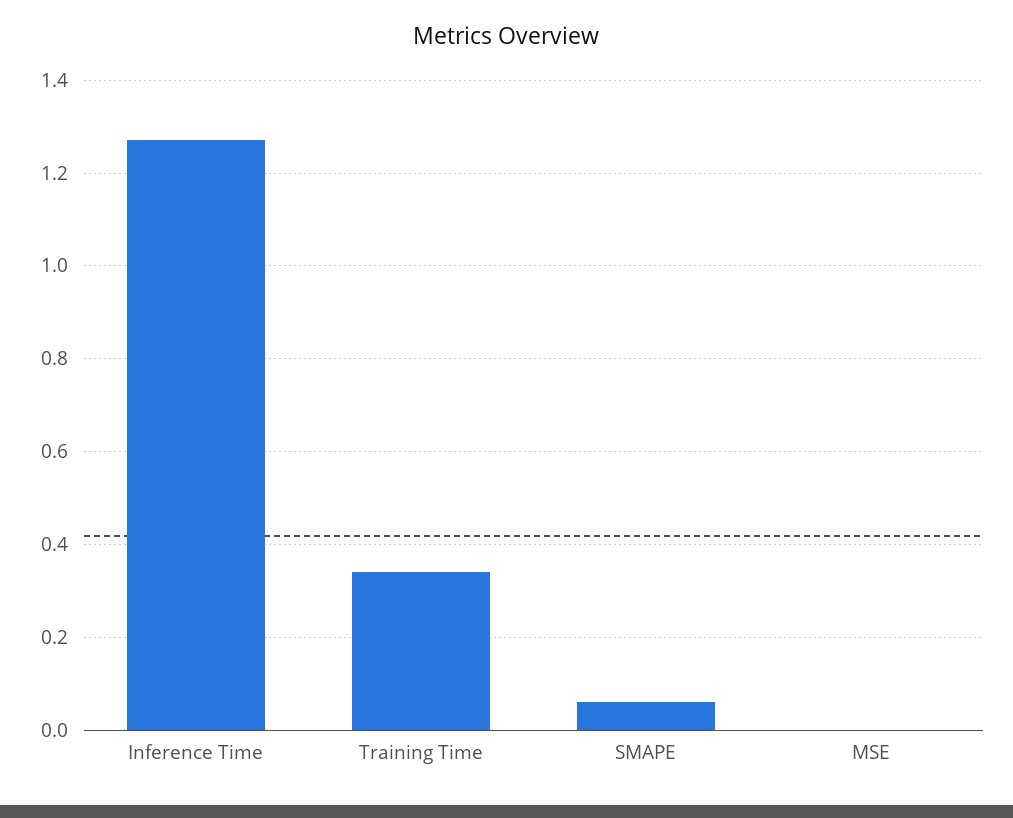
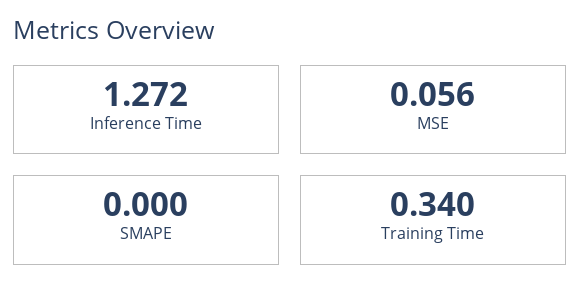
SMAPE: 0.06 -> 0
MSE: 0 -> 0.056

